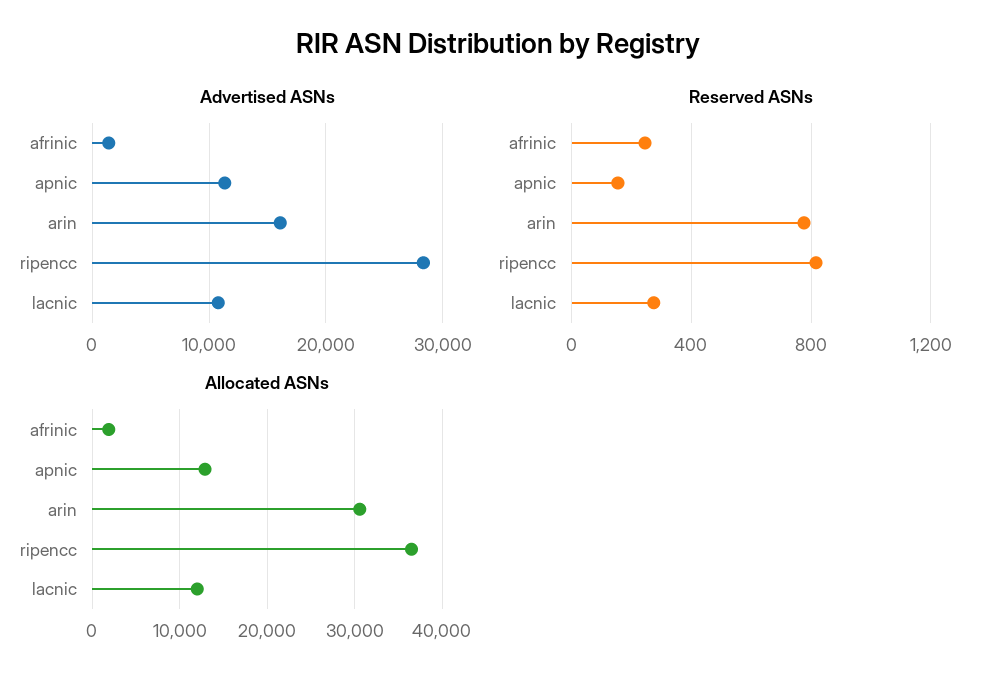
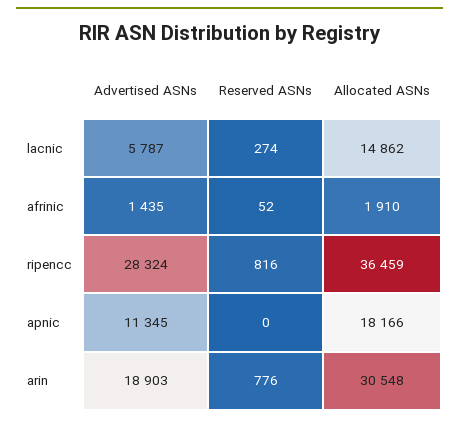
Advertised ASNs, arin: 16000 -> 18903
Advertised ASNs, lacnic: 11000 -> 5787
Reserved ASNs, afrinic: 250 -> 52
Reserved ASNs, apnic: 150 -> 0
Allocated ASNs, apnic: 13000 -> 18166
Allocated ASNs, lacnic: 12000 -> 14862

